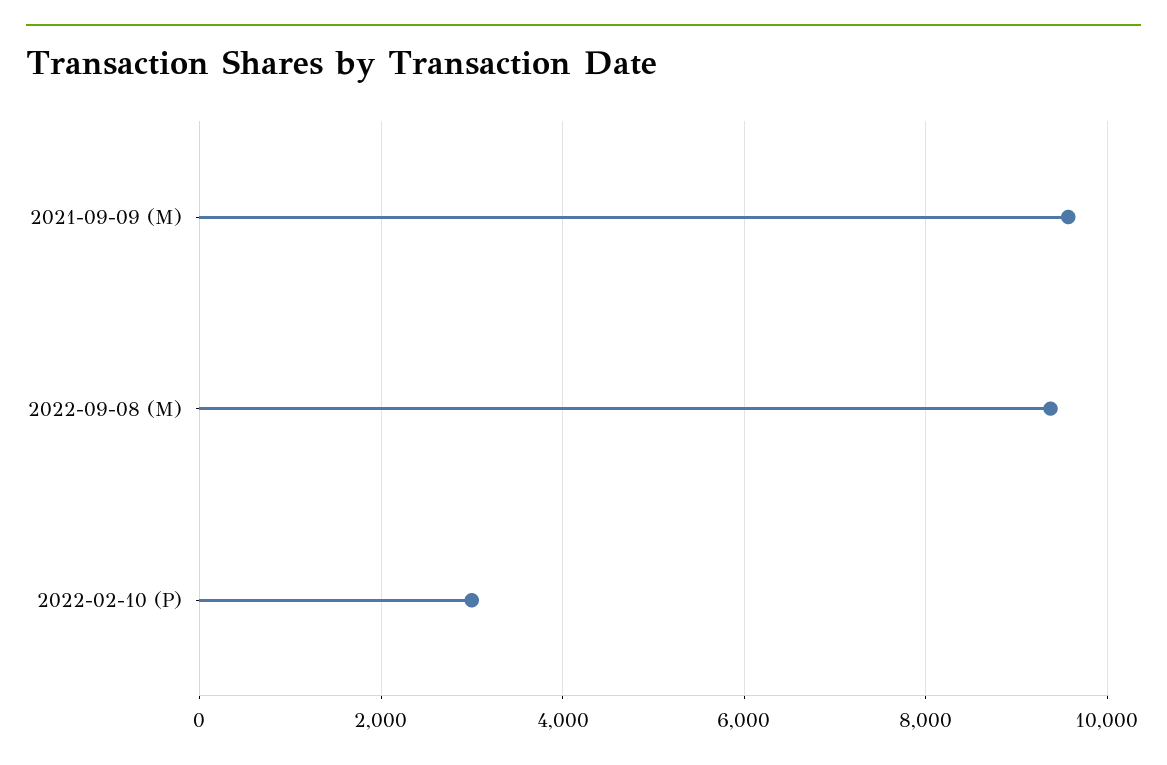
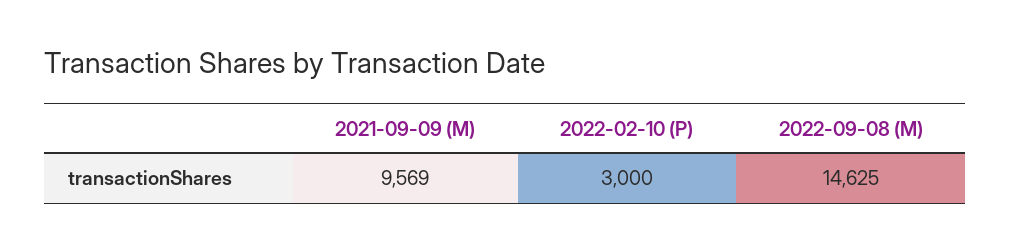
2022-09-08 (M): 9400 -> 14625

